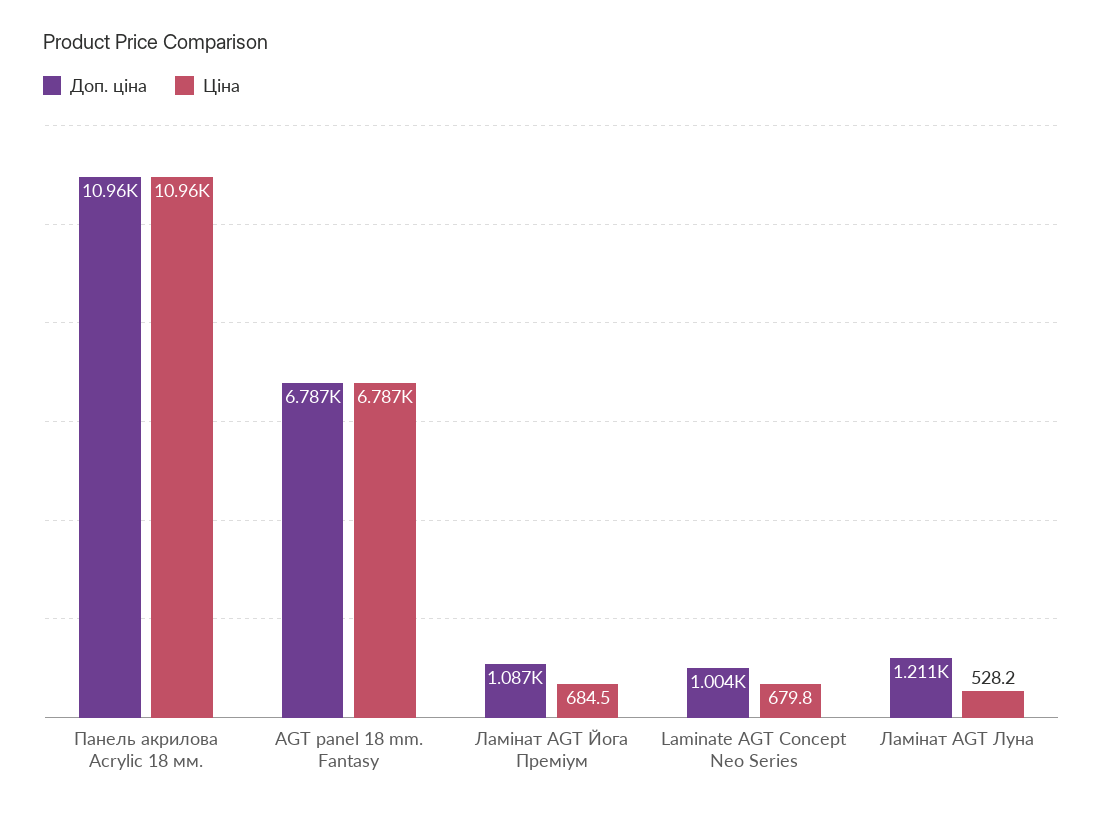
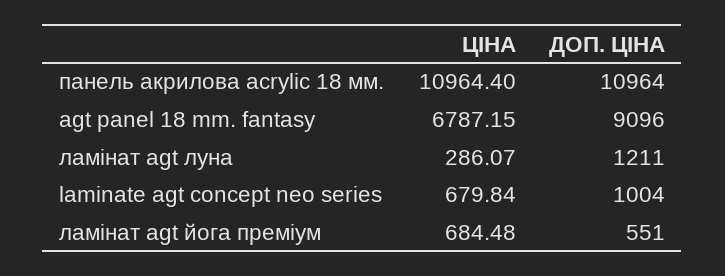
Доп. ціна, AGT panel 18 mm. Fantasy: 6787 -> 9096
Доп. ціна, Ламінат AGT Йога Преміум: 1087 -> 551
Ціна, Ламінат AGT Луна: 528.2 -> 286.07

